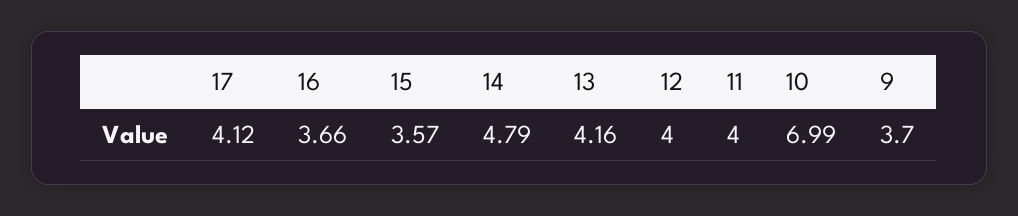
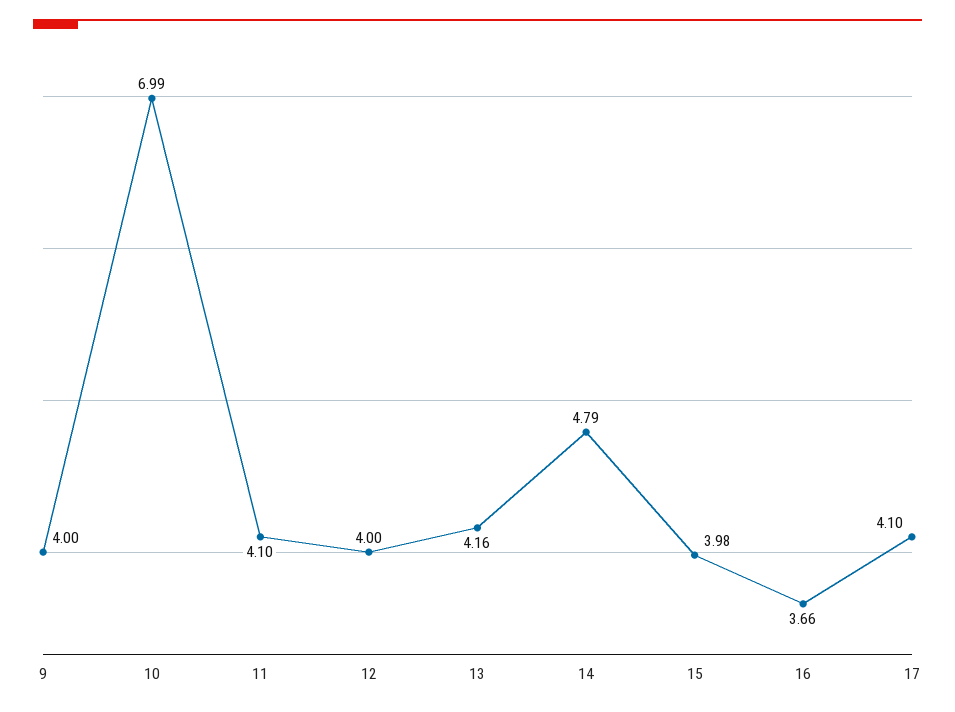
17: 4.12 -> 4.1
15: 3.57 -> 3.98
11: 4 -> 4.1
9: 3.7 -> 4

